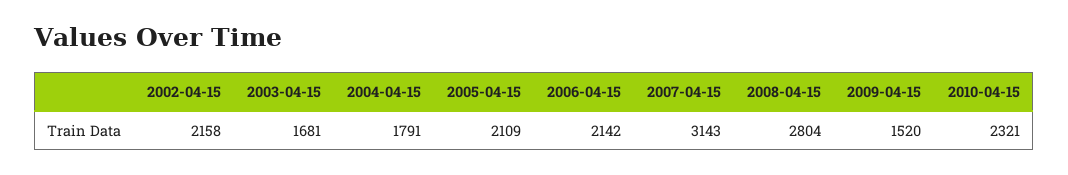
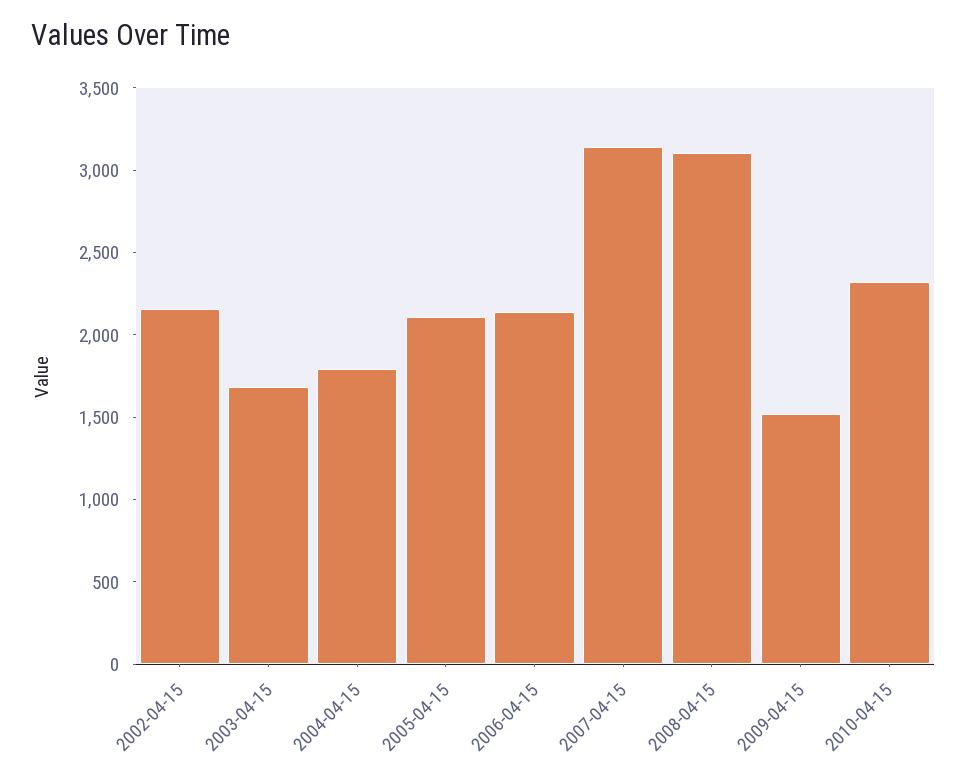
2008-04-15: 2804 -> 3100

